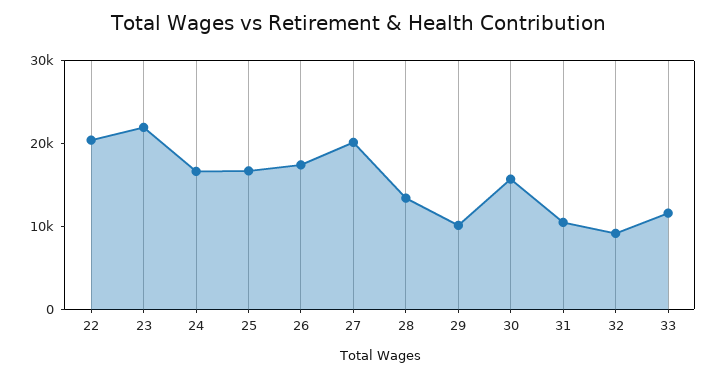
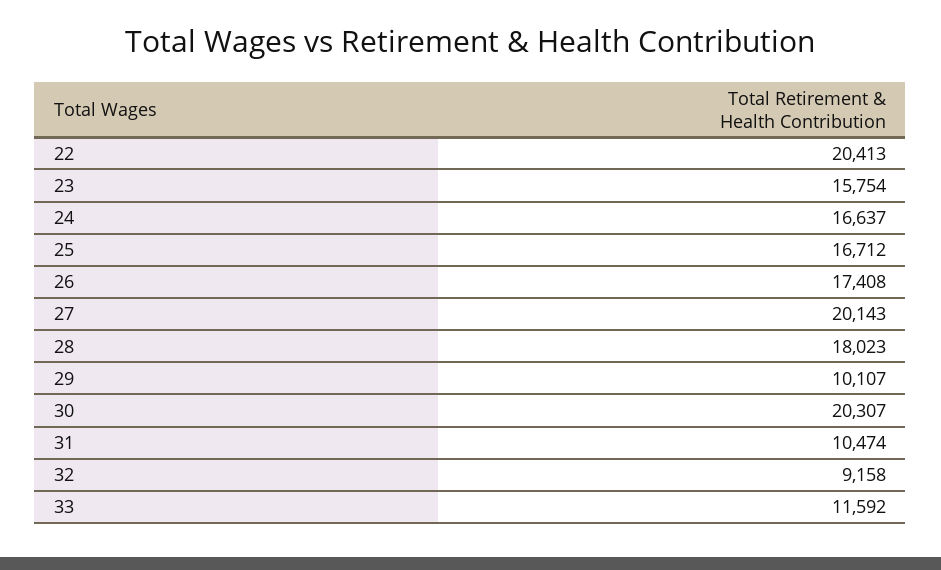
23: 22000 -> 15754
28: 14000 -> 18023
30: 16000 -> 20307

